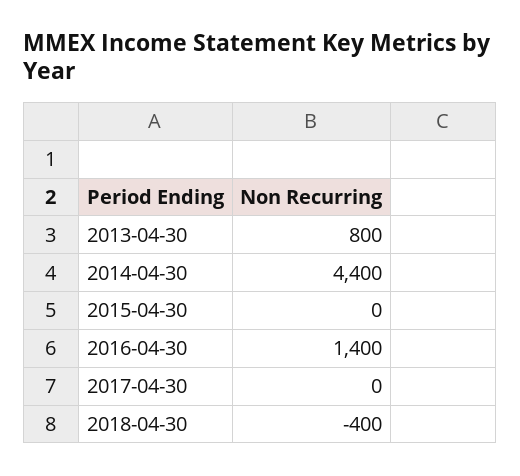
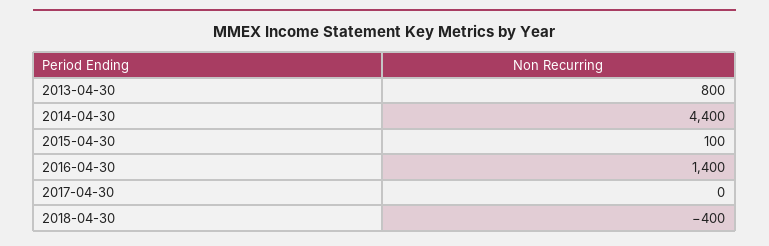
2015-04-30: 0 -> 100

